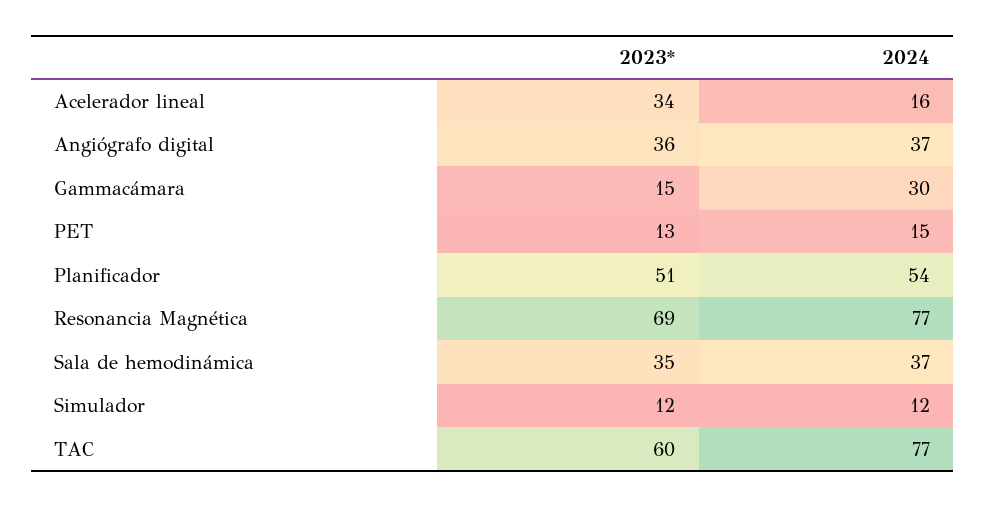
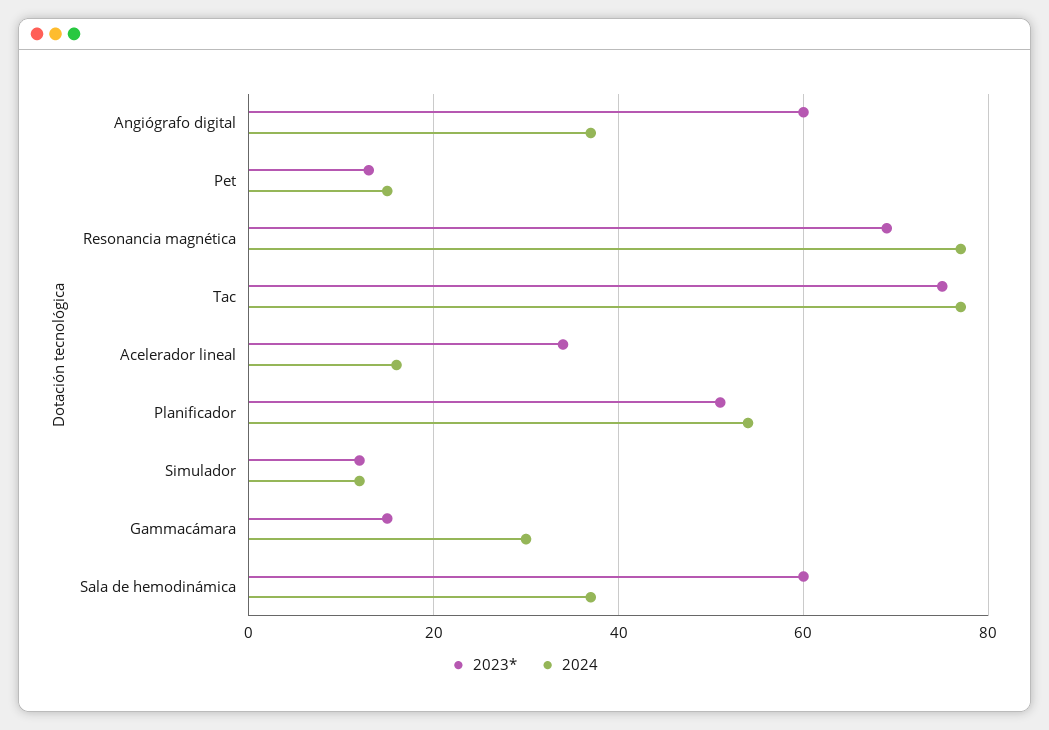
2023*, Angiógrafo digital: 36 -> 60
2023*, Sala de hemodinámica: 35 -> 60
2023*, TAC: 60 -> 75

